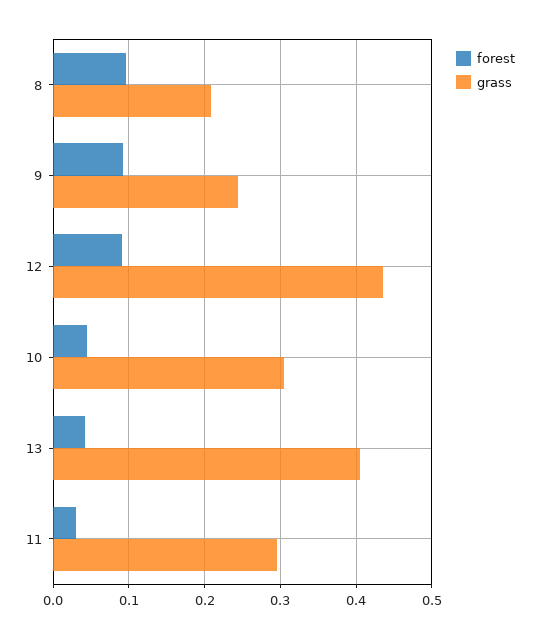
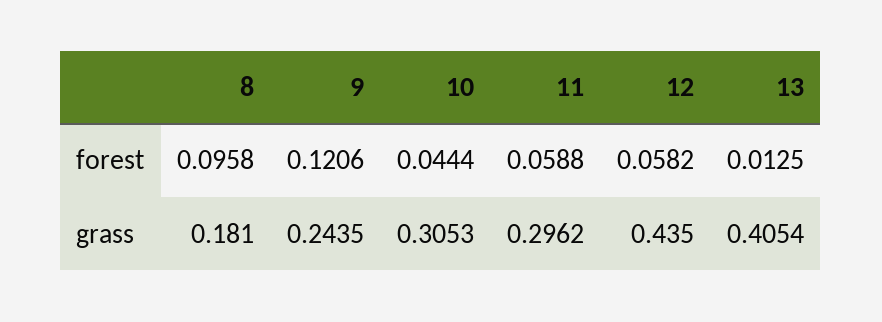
grass, 8: 0.21 -> 0.181
forest, 9: 0.09 -> 0.1206
forest, 12: 0.09 -> 0.0582
forest, 13: 0.04 -> 0.0125
forest, 11: 0.03 -> 0.0588

